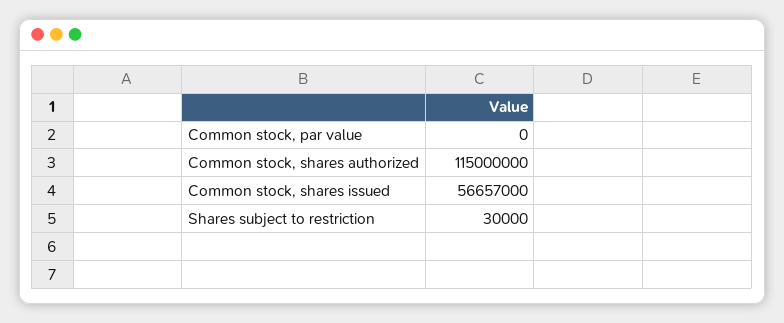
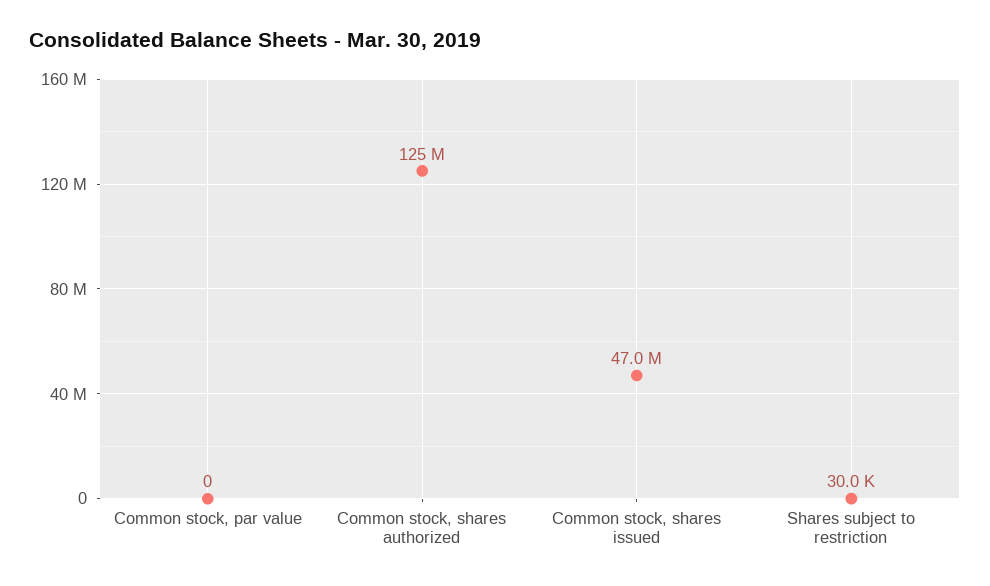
Common stock, shares authorized: 115000000 -> 125000000
Common stock, shares issued: 56657000 -> 47000000

